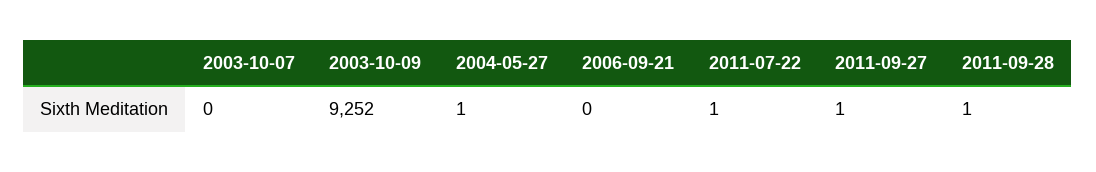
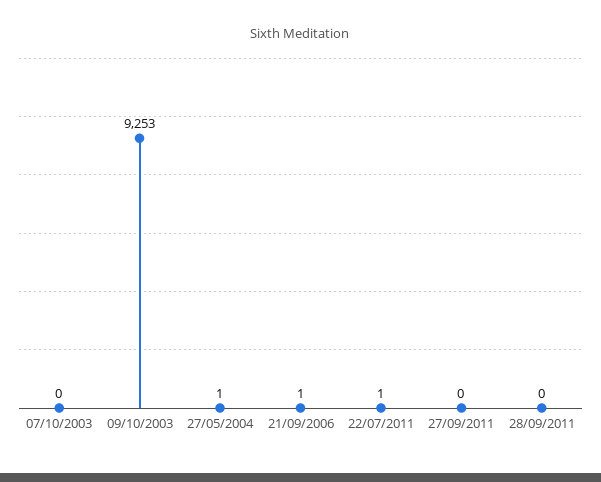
2003-10-09: 9252 -> 9253
2006-09-21: 0 -> 1
2011-09-27: 1 -> 0
2011-09-28: 1 -> 0

